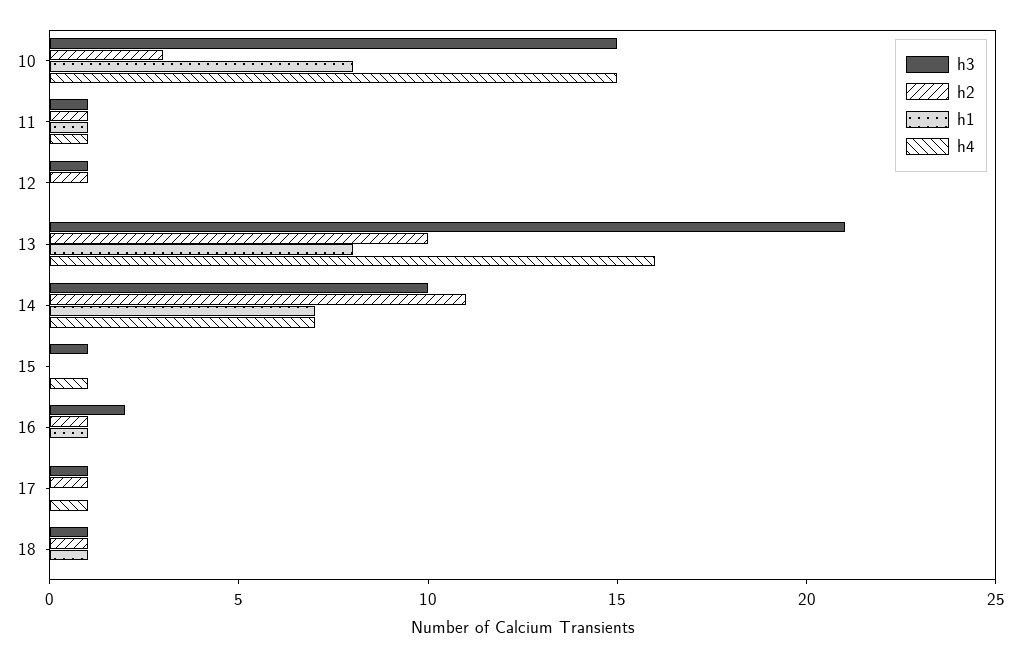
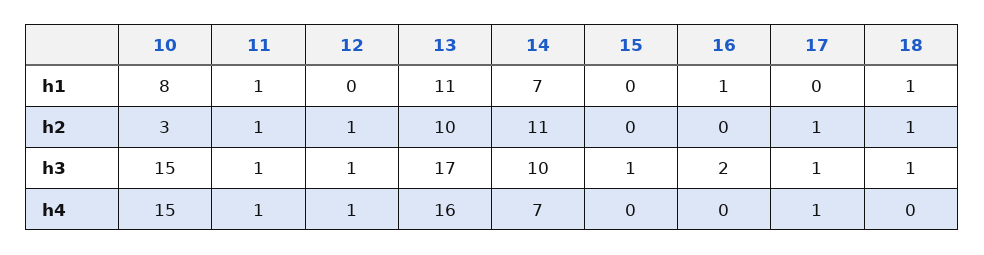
h4, 12: 0 -> 1
h3, 13: 21 -> 17
h1, 13: 8 -> 11
h4, 15: 1 -> 0
h2, 16: 1 -> 0

